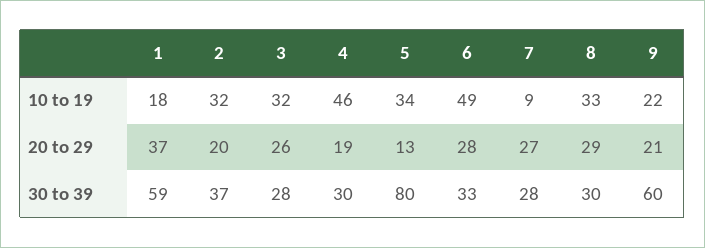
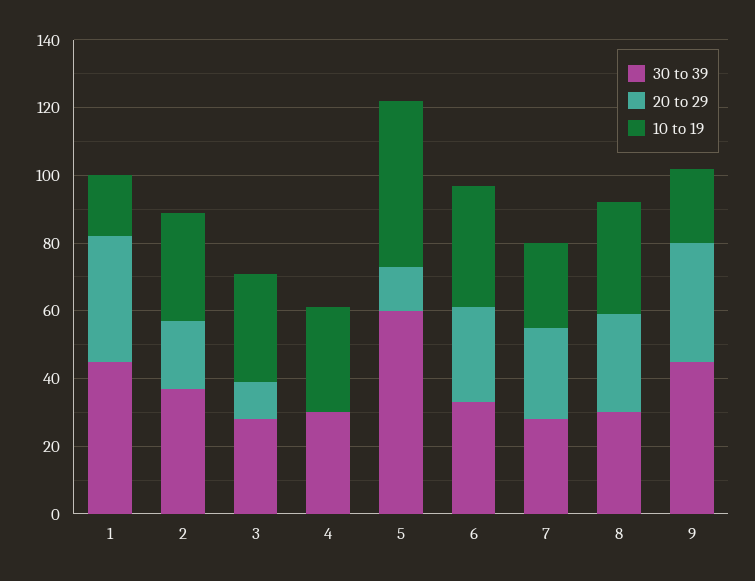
10 to 19, 4: 46 -> 30
10 to 19, 5: 34 -> 50
10 to 19, 6: 49 -> 35
10 to 19, 7: 9 -> 25
20 to 29, 3: 26 -> 10
20 to 29, 4: 19 -> 0
20 to 29, 9: 21 -> 35
30 to 39, 1: 59 -> 45
30 to 39, 5: 80 -> 60
30 to 39, 9: 60 -> 45

